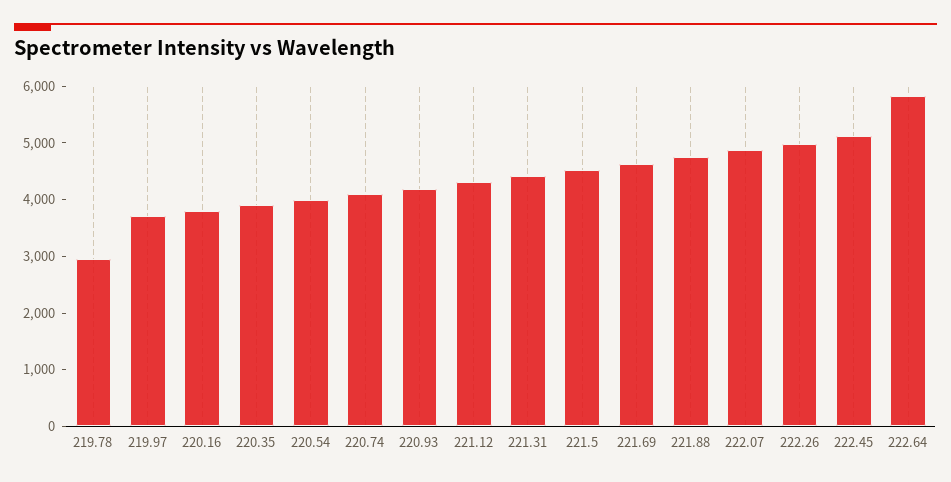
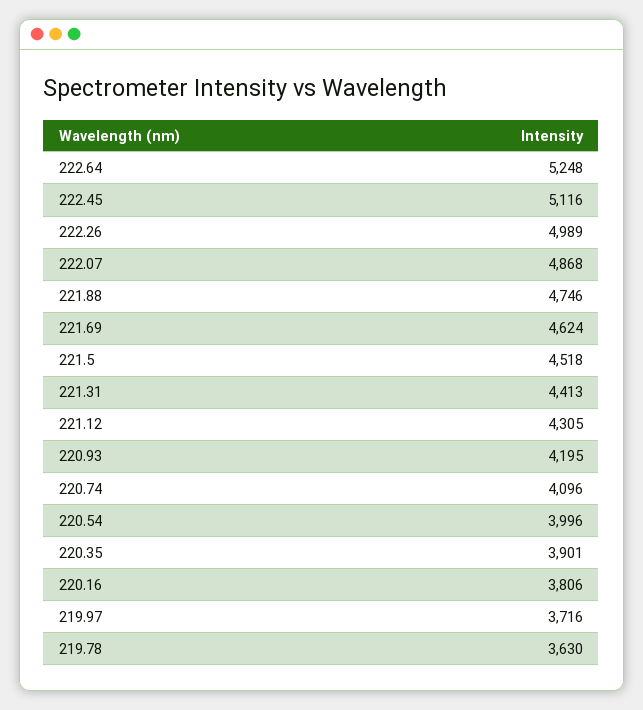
219.78: 3000 -> 3630
222.64: 5800 -> 5248

